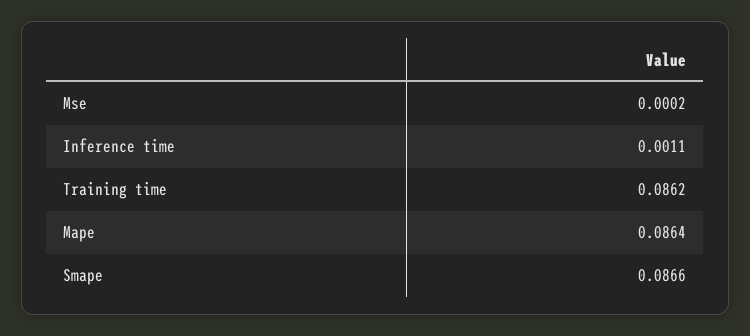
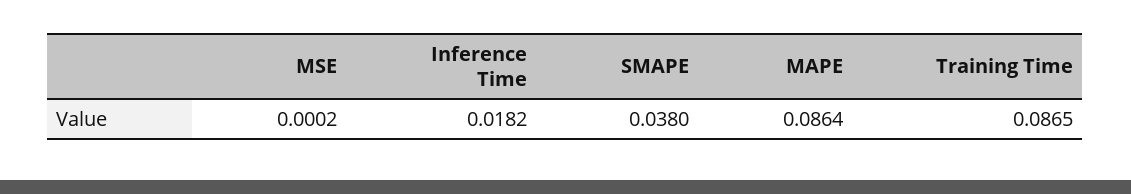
Inference time: 0.0011 -> 0.0182
Training time: 0.0862 -> 0.0865
Smape: 0.0866 -> 0.038

